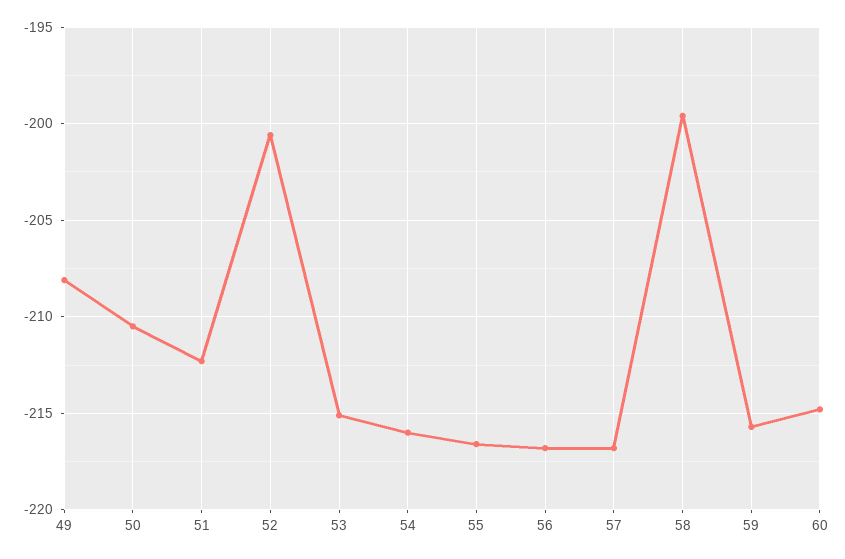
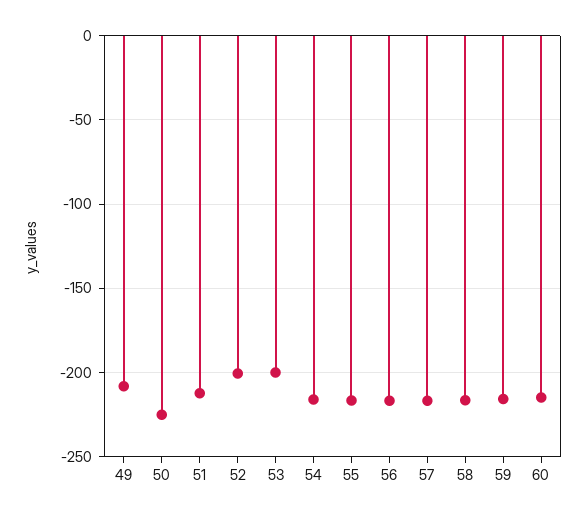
50: -210.5 -> -225
53: -215 -> -200
58: -199.5 -> -215

